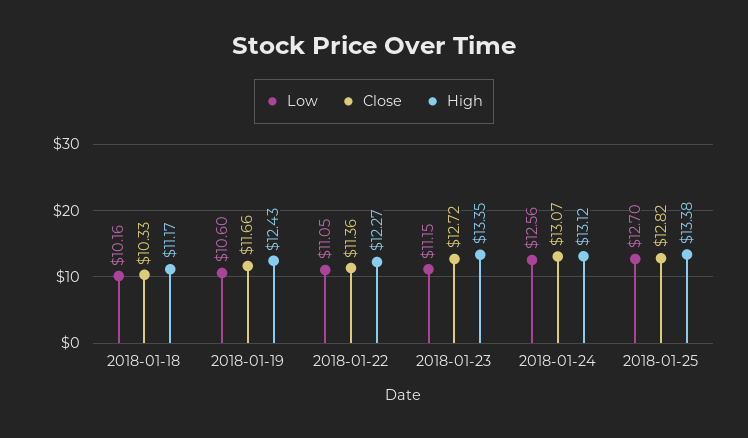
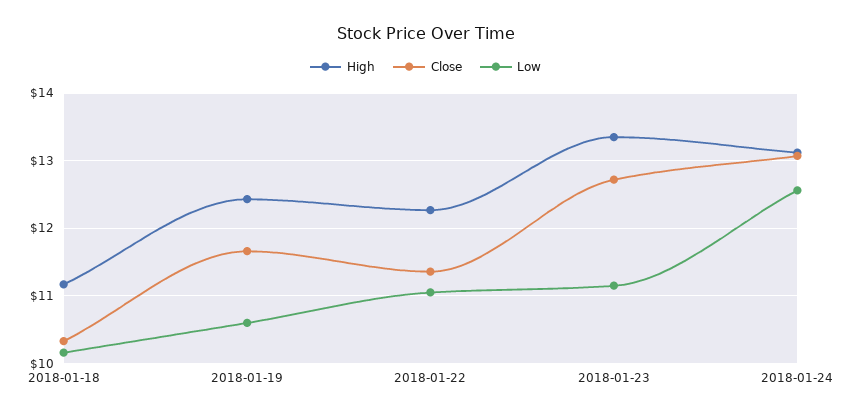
Low, 2018-01-25: 12.7 -> none
Close, 2018-01-25: 12.82 -> none
High, 2018-01-25: 13.38 -> none

